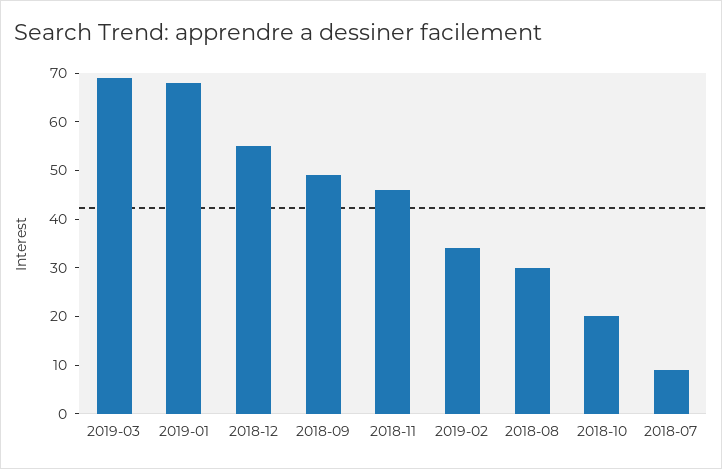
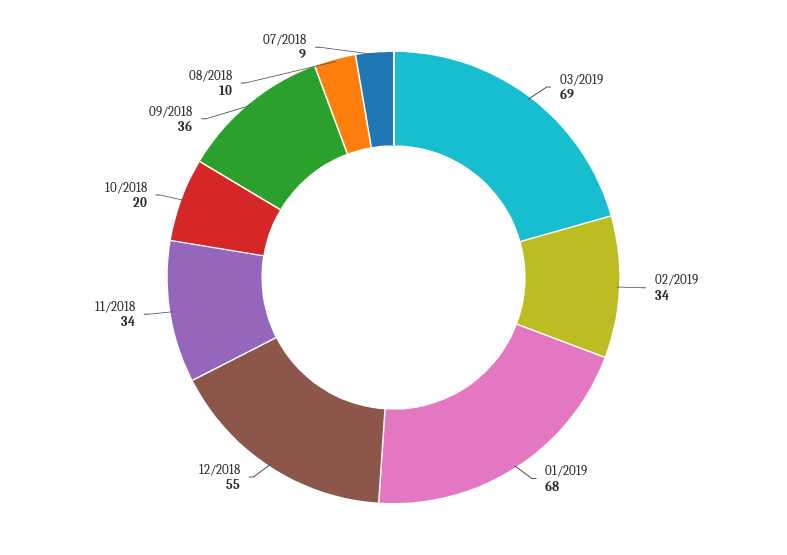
2018-09: 50 -> 36
2018-11: 45 -> 34
2018-08: 30 -> 10

